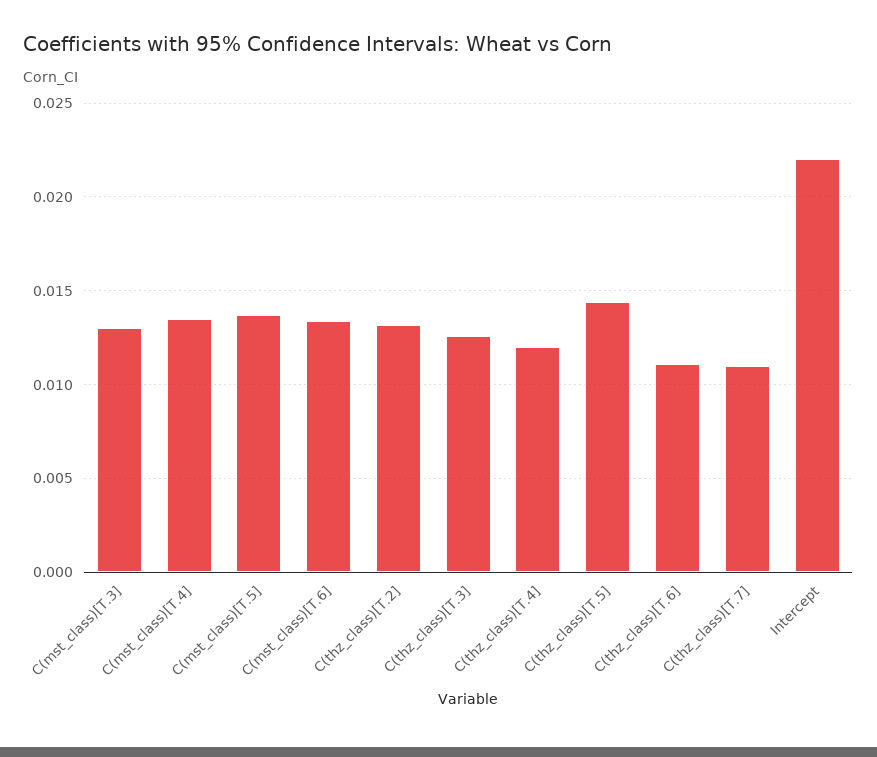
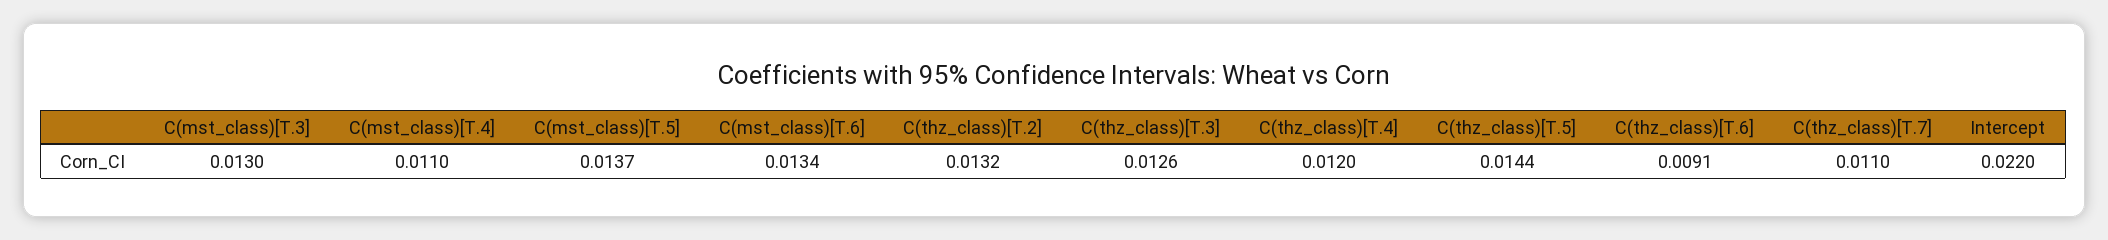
C(mst_class)[T.4]: 0.0135 -> 0.011
C(thz_class)[T.6]: 0.011 -> 0.0091

